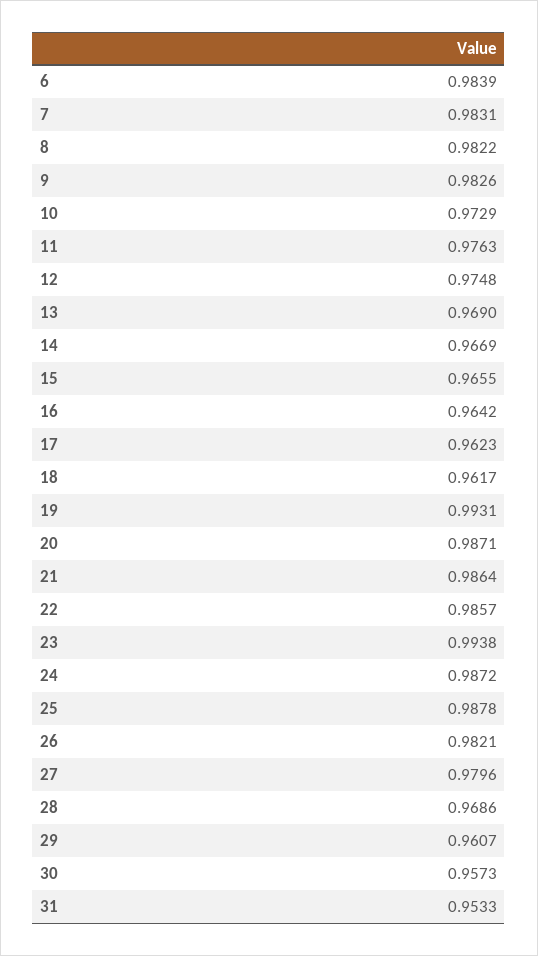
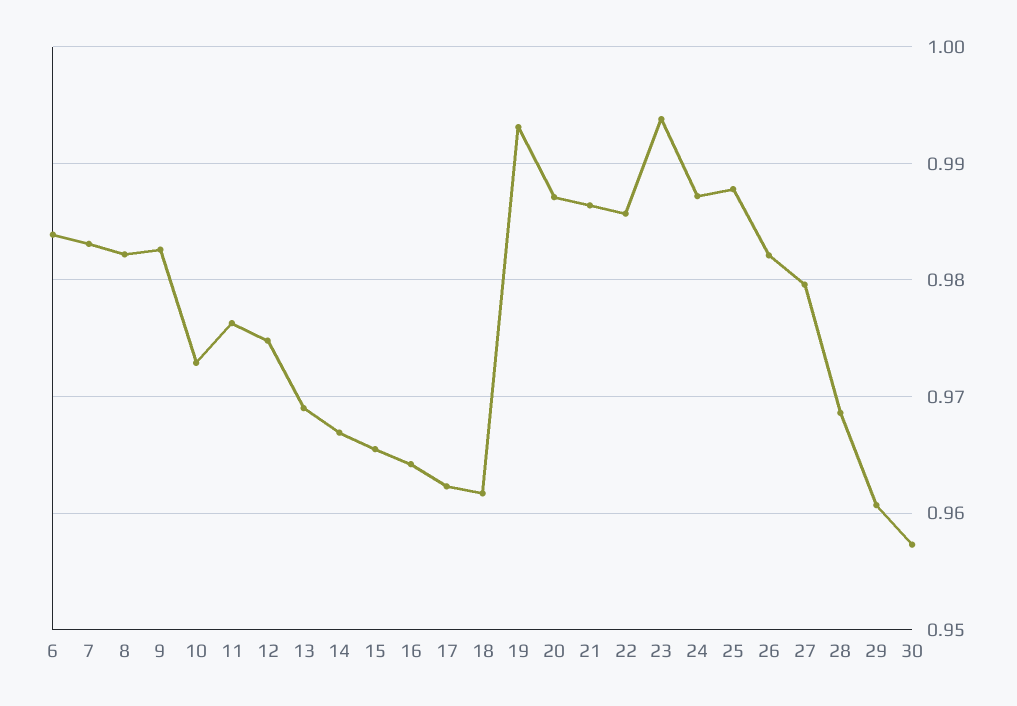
31: 0.9533 -> none

